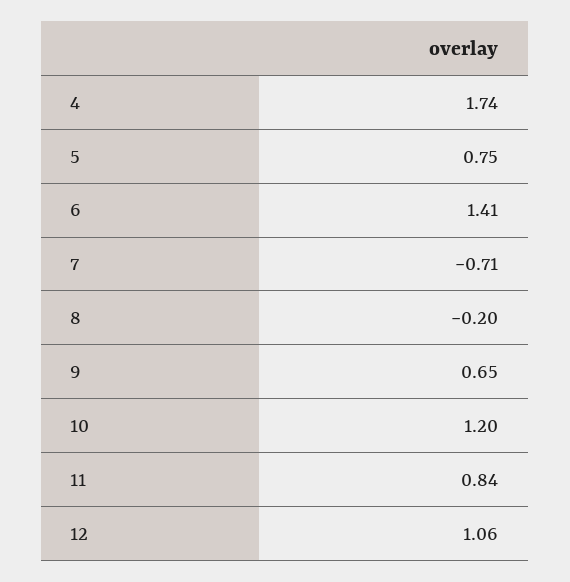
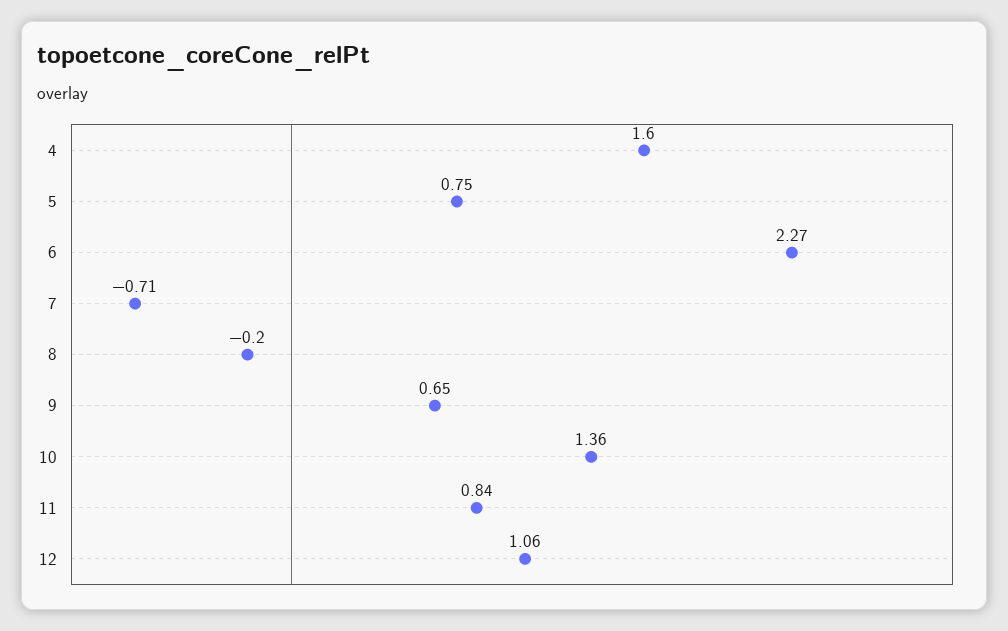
4: 1.74 -> 1.6
6: 1.41 -> 2.27
10: 1.2 -> 1.36

